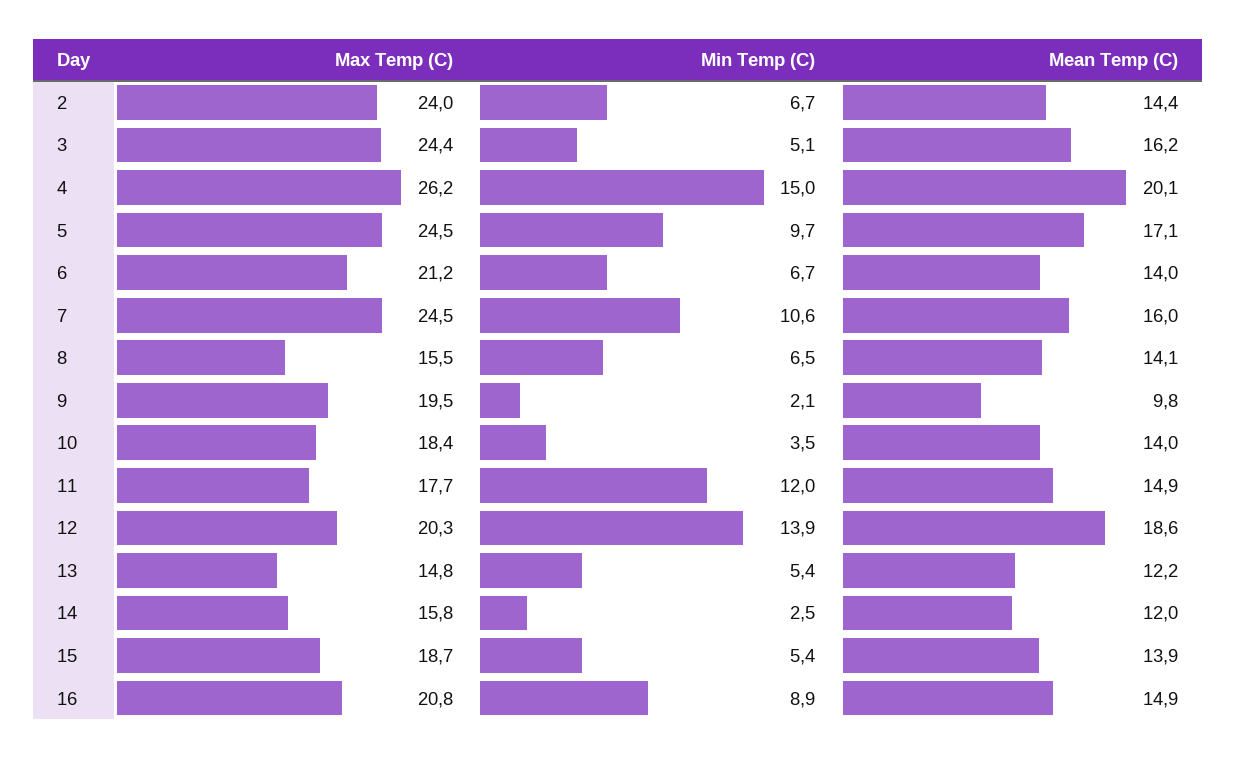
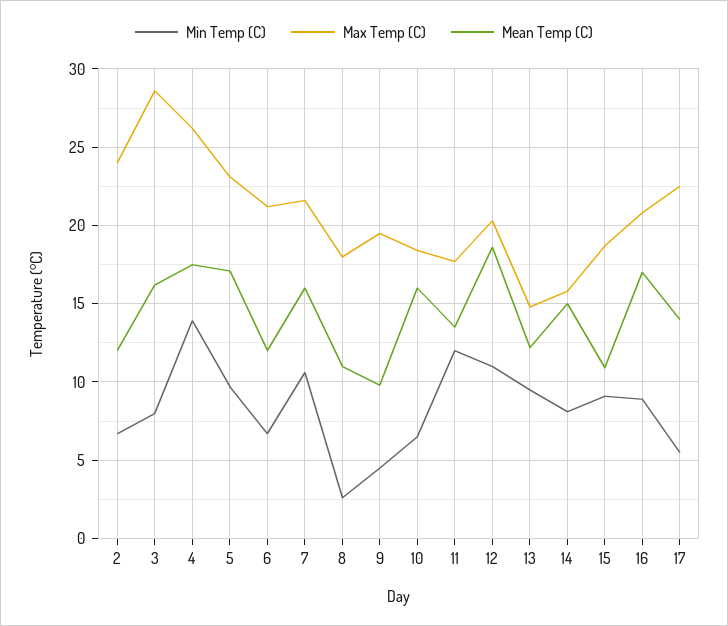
Mean Temp (C), 2: 14.4 -> 12
Max Temp (C), 3: 24.4 -> 28.5
Min Temp (C), 3: 5.1 -> 8
Min Temp (C), 4: 15 -> 14
Mean Temp (C), 4: 20.1 -> 17.5
Max Temp (C), 5: 24.5 -> 23
Mean Temp (C), 6: 14 -> 12
Max Temp (C), 7: 24.5 -> 21.5
Max Temp (C), 8: 15.5 -> 18
Min Temp (C), 8: 6.5 -> 2.5
Mean Temp (C), 8: 14.1 -> 11
Min Temp (C), 9: 2.1 -> 4.5
Min Temp (C), 10: 3.5 -> 6.5
Mean Temp (C), 10: 14 -> 16
Mean Temp (C), 11: 14.9 -> 13.5
Min Temp (C), 12: 13.9 -> 11
Min Temp (C), 13: 5.4 -> 9.5
Min Temp (C), 14: 2.5 -> 8
Mean Temp (C), 14: 12 -> 15
Min Temp (C), 15: 5.4 -> 9
Mean Temp (C), 15: 13.9 -> 11
Mean Temp (C), 16: 14.9 -> 17
Min Temp (C), 17: none -> 5.5
Max Temp (C), 17: none -> 22.5
Mean Temp (C), 17: none -> 14

